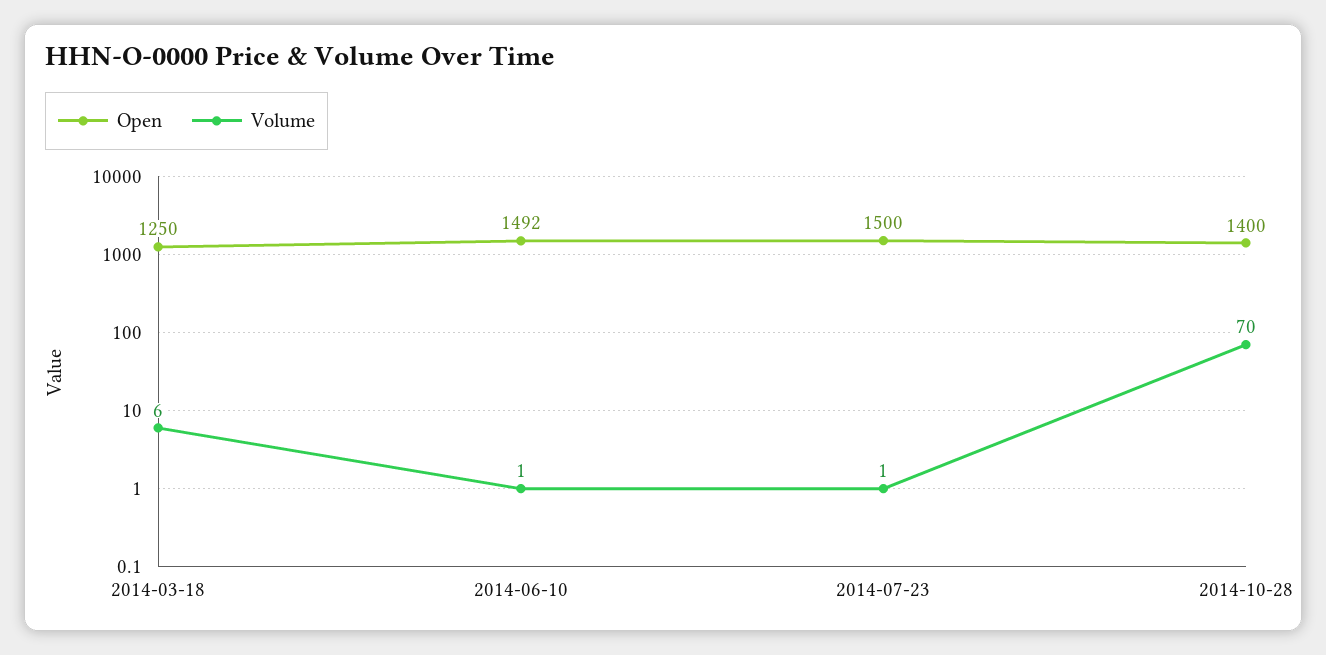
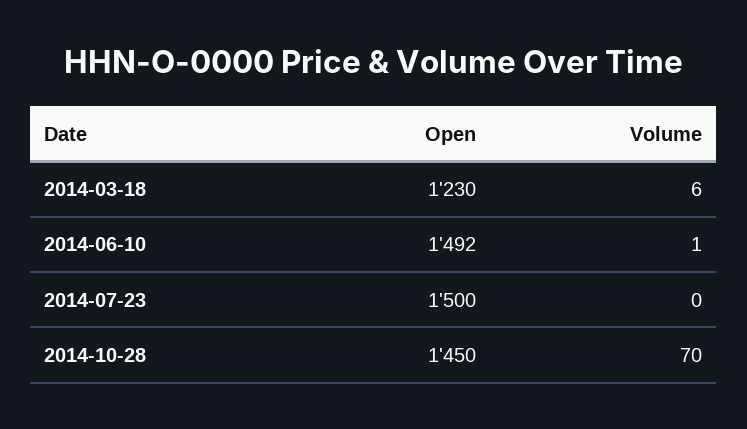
Open, 2014-03-18: 1250 -> 1230
Volume, 2014-07-23: 1 -> 0
Open, 2014-10-28: 1400 -> 1450

